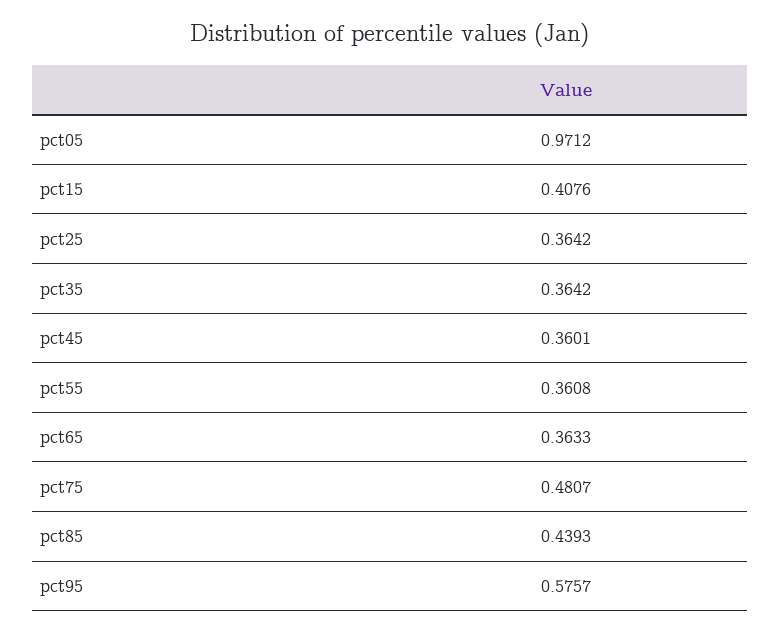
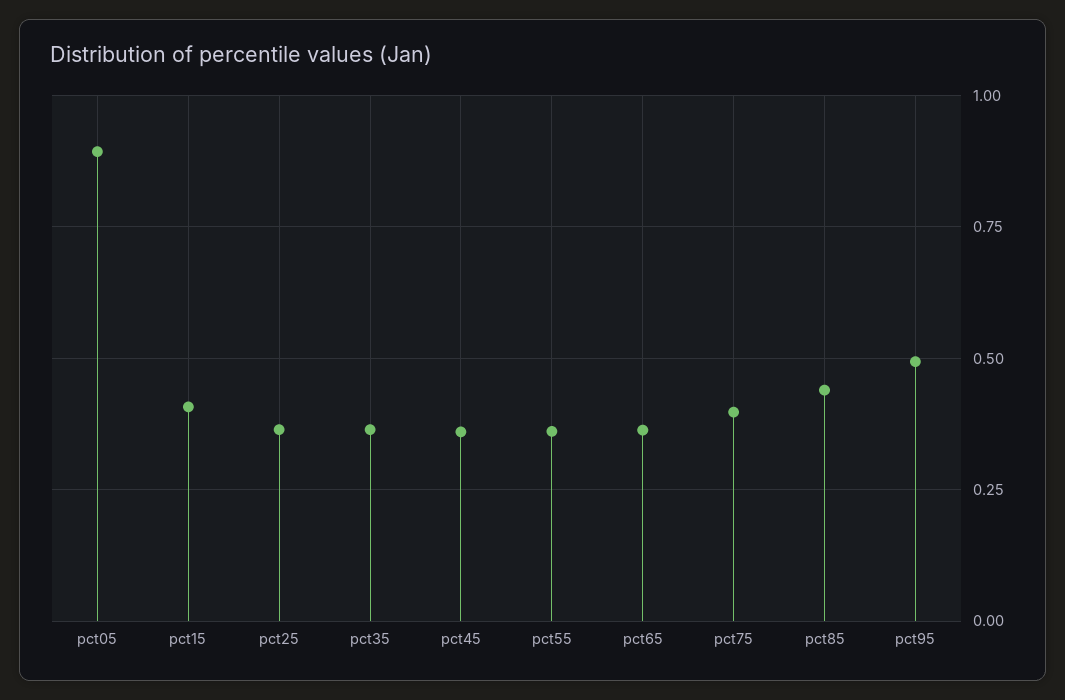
pct05: 0.9712 -> 0.9
pct75: 0.4807 -> 0.4
pct95: 0.5757 -> 0.5

